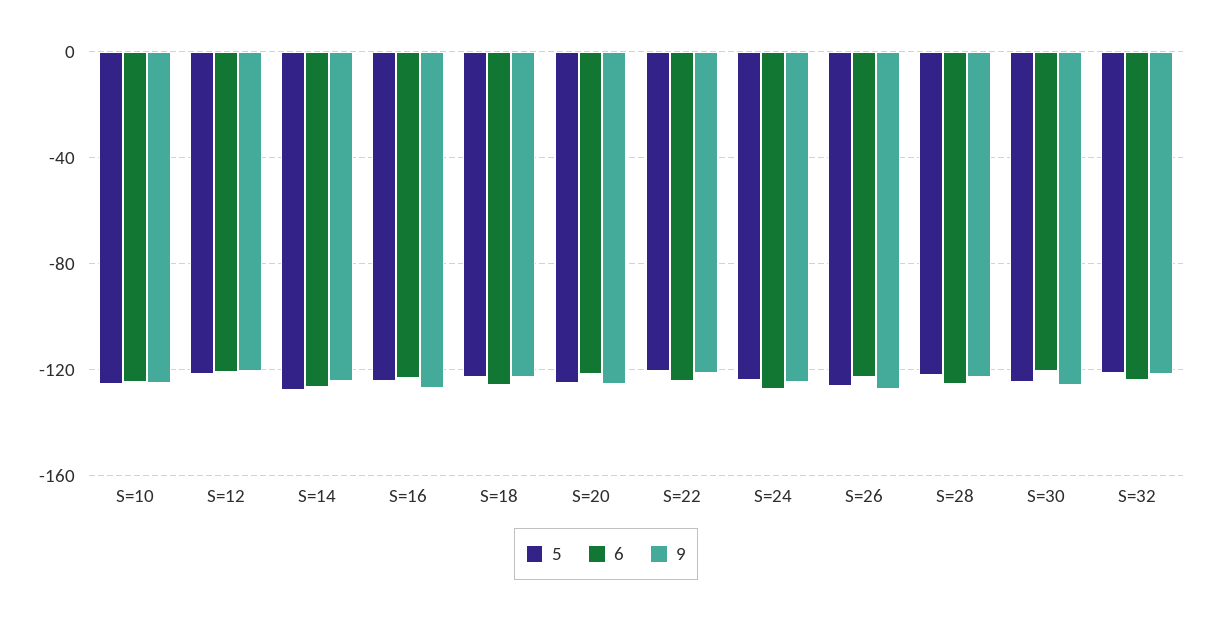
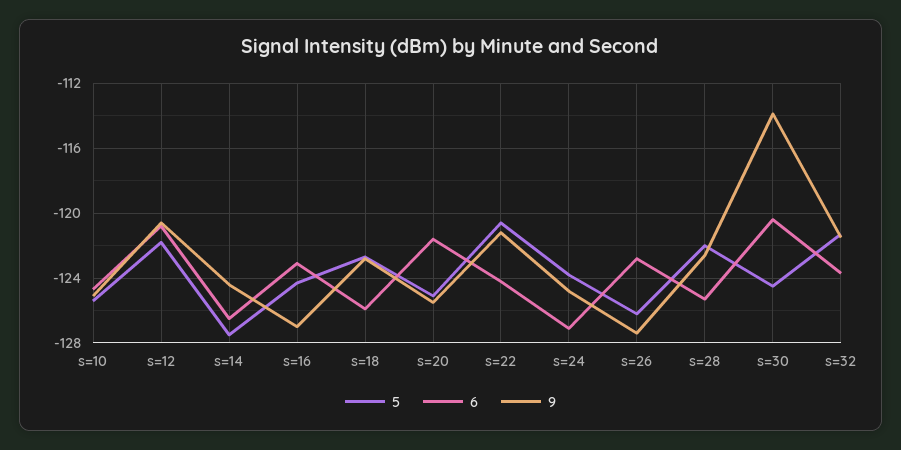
9, S=30: -125 -> -114

